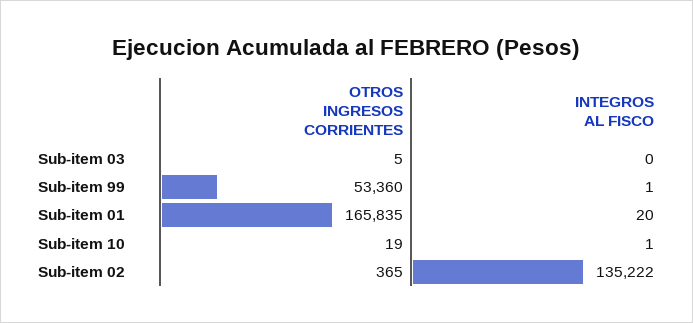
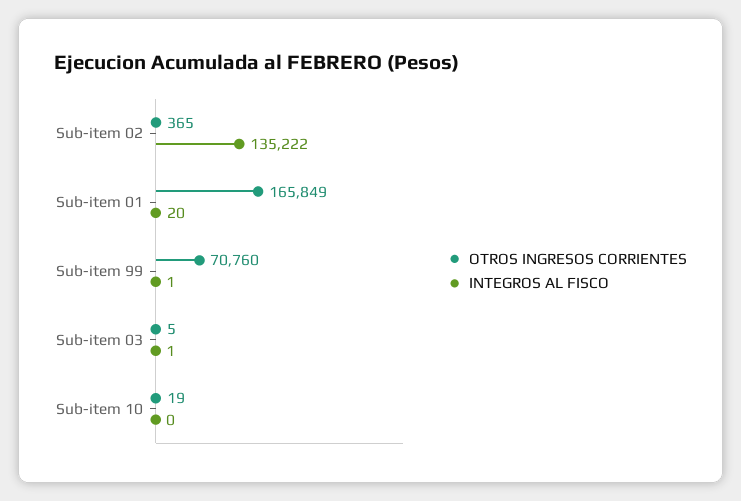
INTEGROS AL FISCO, Sub-item 03: 0 -> 1
OTROS INGRESOS CORRIENTES, Sub-item 99: 53360 -> 70760
OTROS INGRESOS CORRIENTES, Sub-item 01: 165835 -> 165849
INTEGROS AL FISCO, Sub-item 10: 1 -> 0

